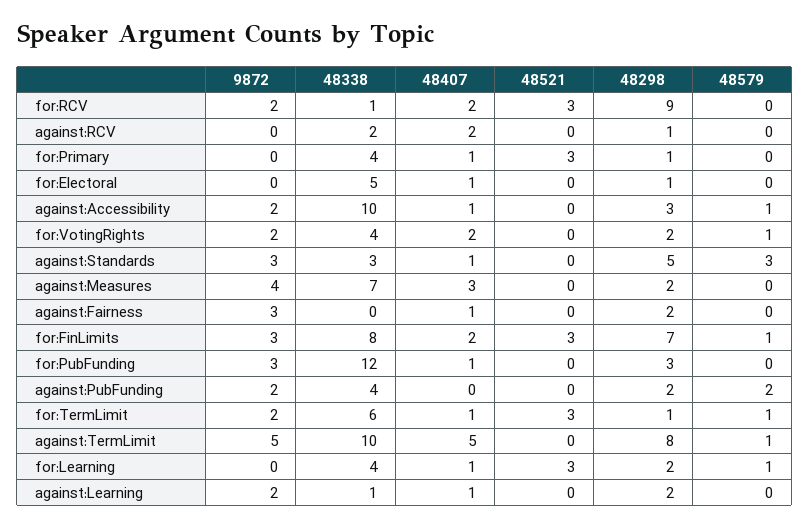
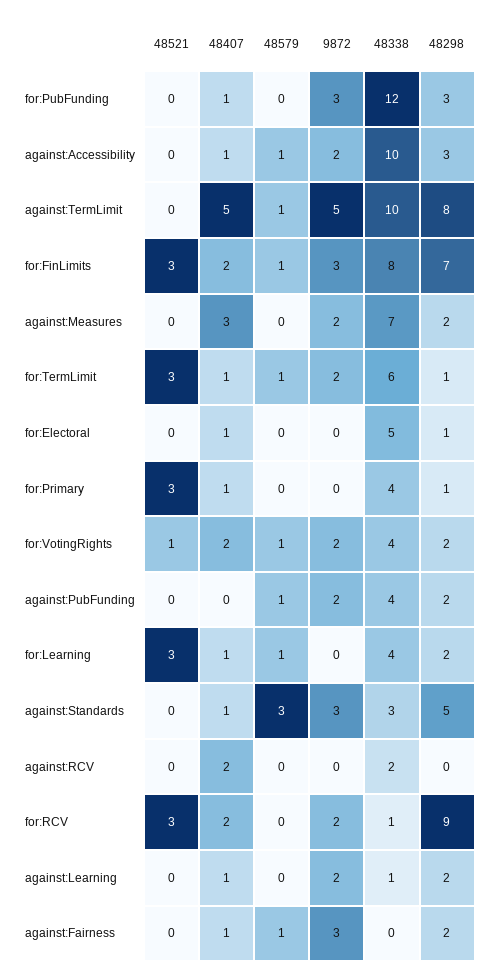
48298, against:RCV: 1 -> 0
48521, for:VotingRights: 0 -> 1
9872, against:Measures: 4 -> 2
48579, against:Fairness: 0 -> 1
48579, against:PubFunding: 2 -> 1

